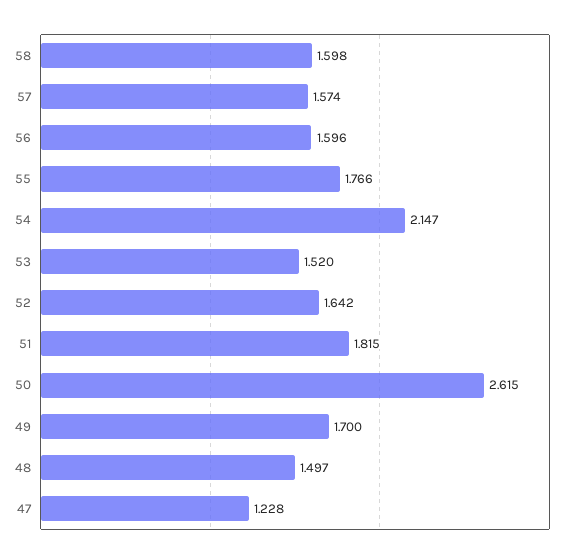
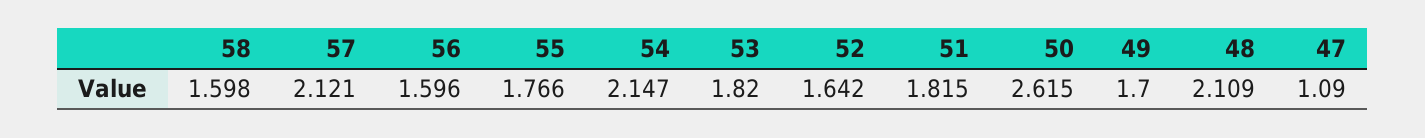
57: 1.574 -> 2.121
53: 1.52 -> 1.82
48: 1.497 -> 2.109
47: 1.228 -> 1.09

